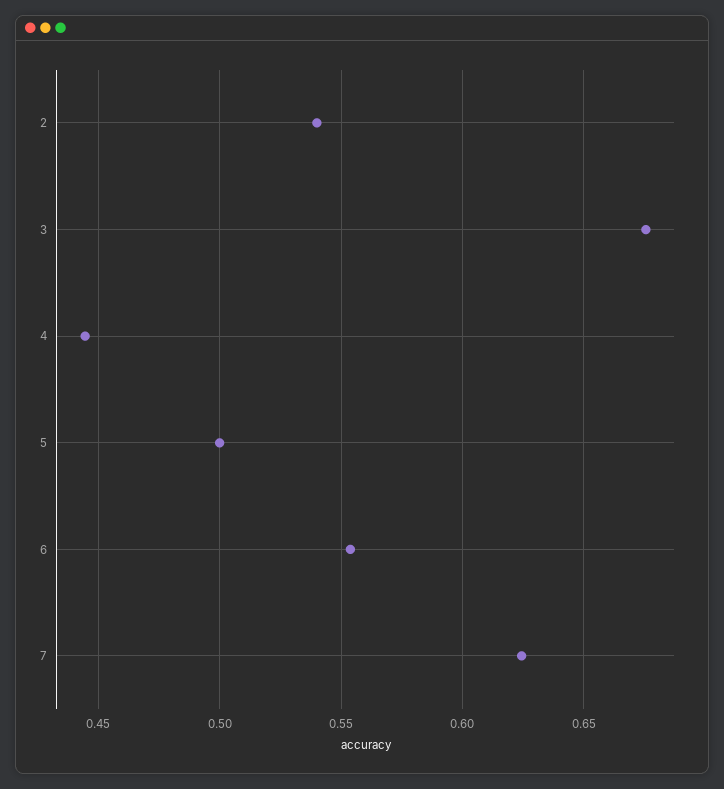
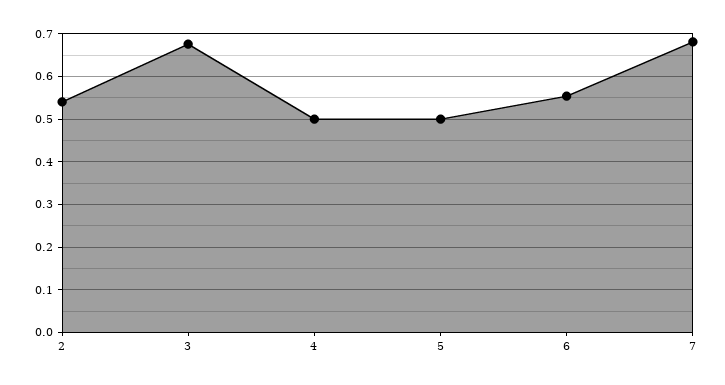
4: 0.445 -> 0.5
7: 0.625 -> 0.68

